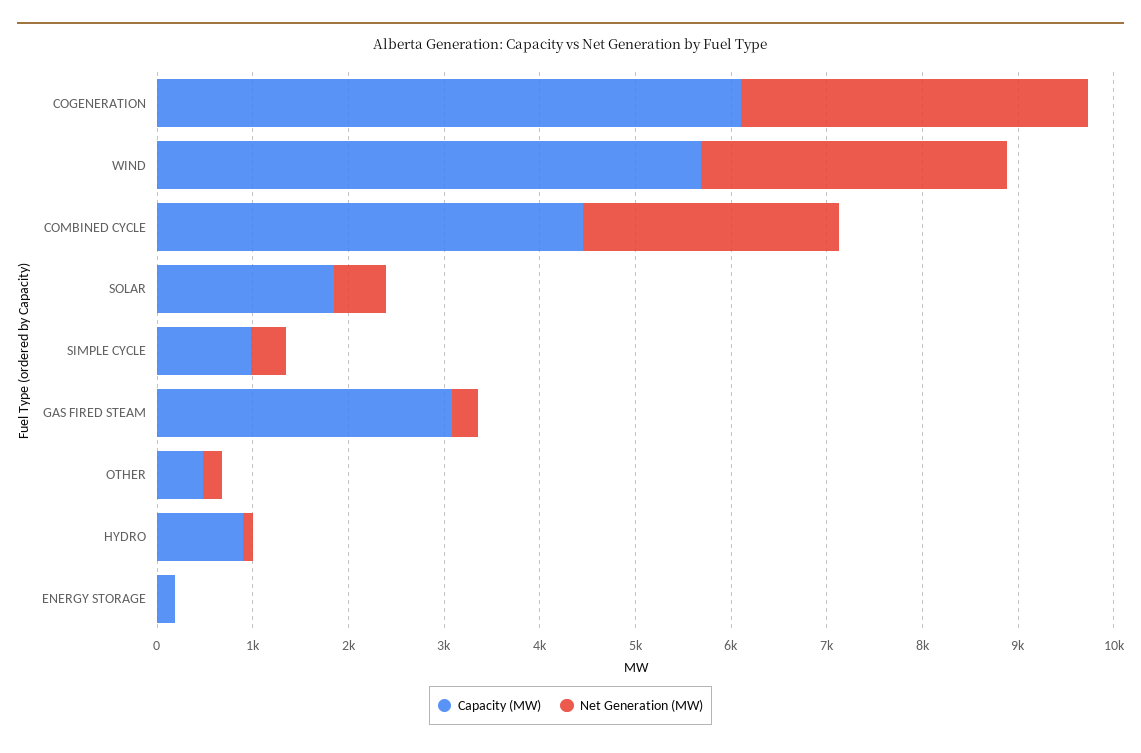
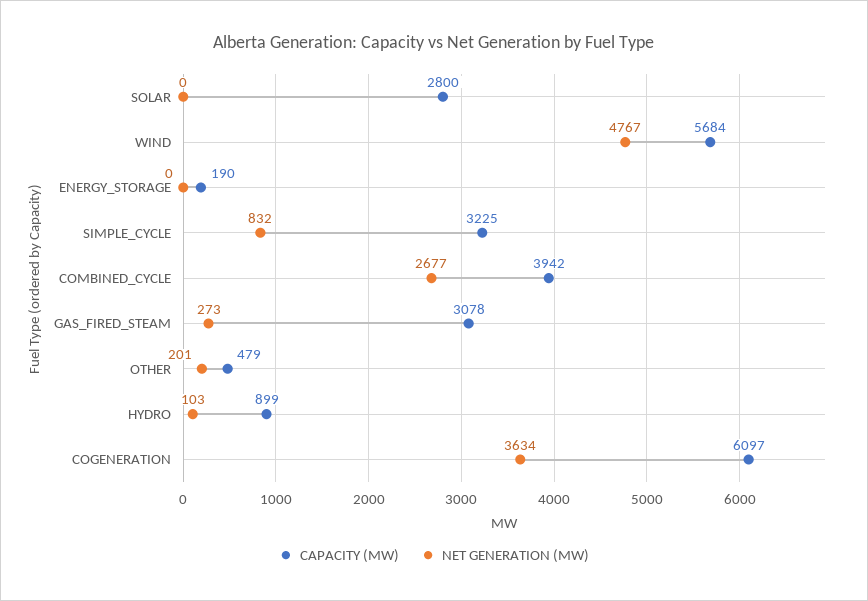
Net Generation (MW), WIND: 3200 -> 4767
Capacity (MW), COMBINED CYCLE: 4400 -> 3942
Capacity (MW), SOLAR: 1800 -> 2800
Net Generation (MW), SOLAR: 600 -> 0
Capacity (MW), SIMPLE CYCLE: 1000 -> 3225
Net Generation (MW), SIMPLE CYCLE: 400 -> 832

